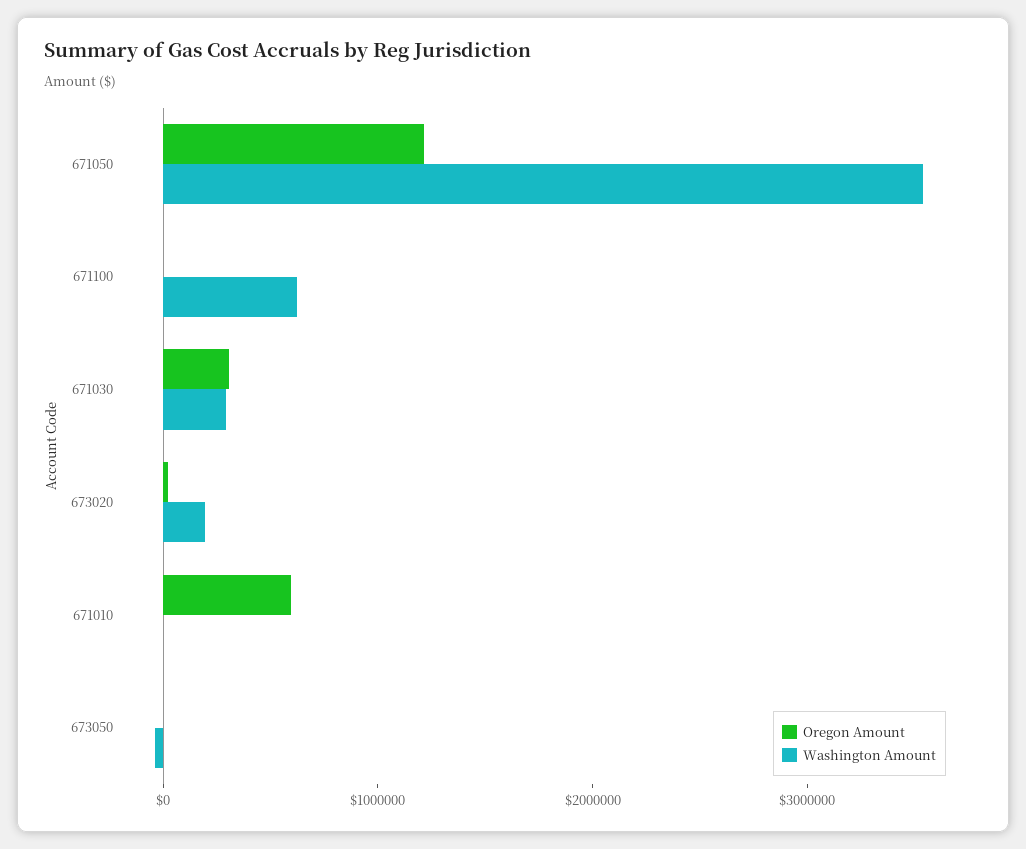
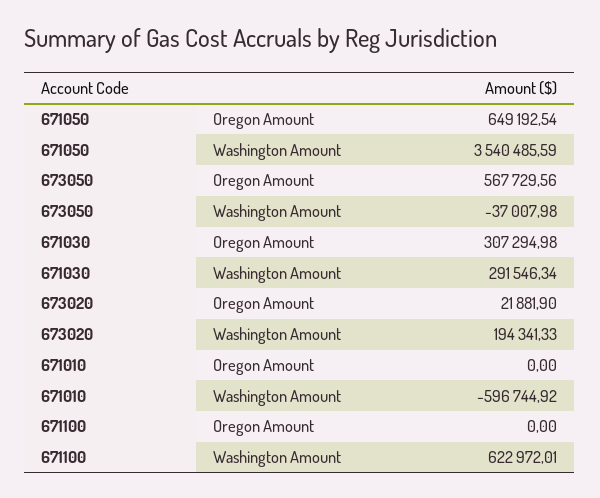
Oregon Amount, 671050: 1200000 -> 649192.54
Oregon Amount, 671010: 600000 -> 0
Washington Amount, 671010: 0 -> -596744.92
Oregon Amount, 673050: 0 -> 567729.56

